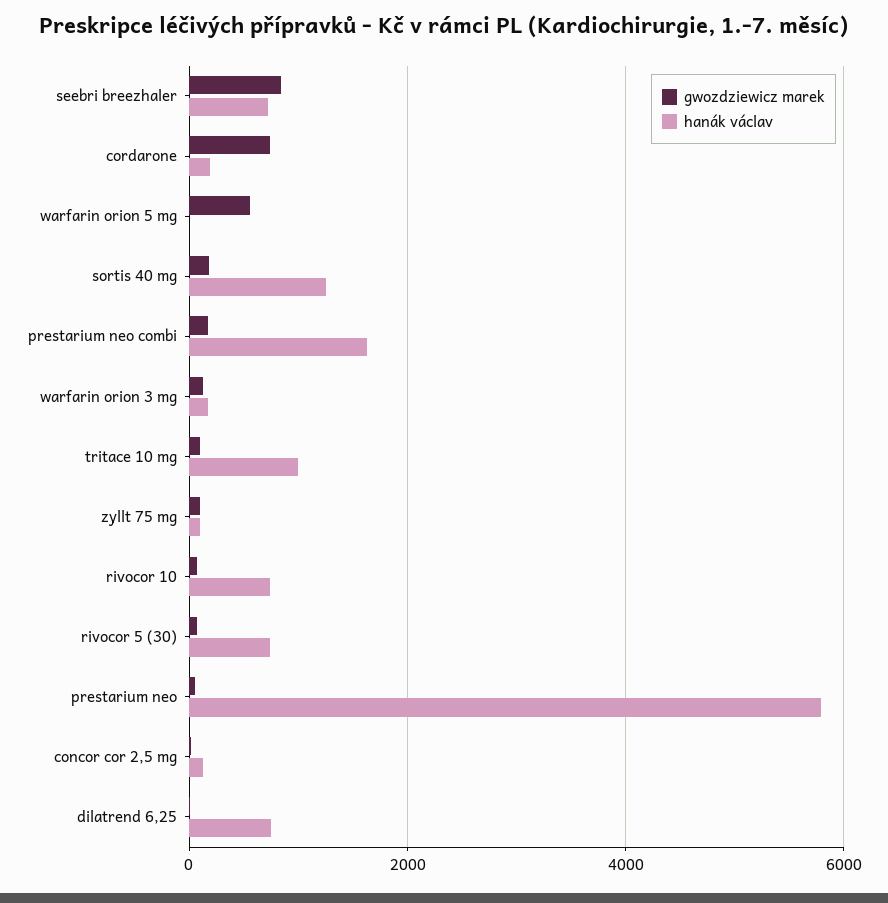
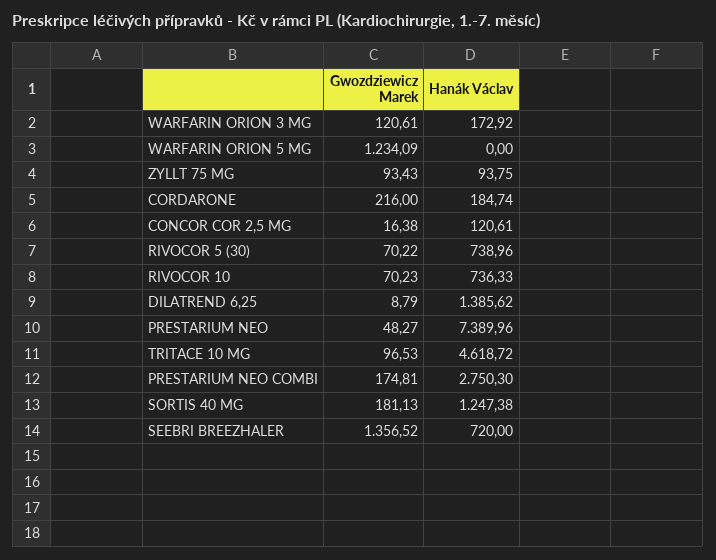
gwozdziewicz marek, seebri breezhaler: 800 -> 1356.52
gwozdziewicz marek, cordarone: 800 -> 216
gwozdziewicz marek, warfarin orion 5 mg: 600 -> 1234.09
hanák václav, prestarium neo combi: 1600 -> 2750.3
hanák václav, tritace 10 mg: 1000 -> 4618.72
hanák václav, prestarium neo: 5800 -> 7389.96
hanák václav, dilatrend 6,25: 800 -> 1385.62

